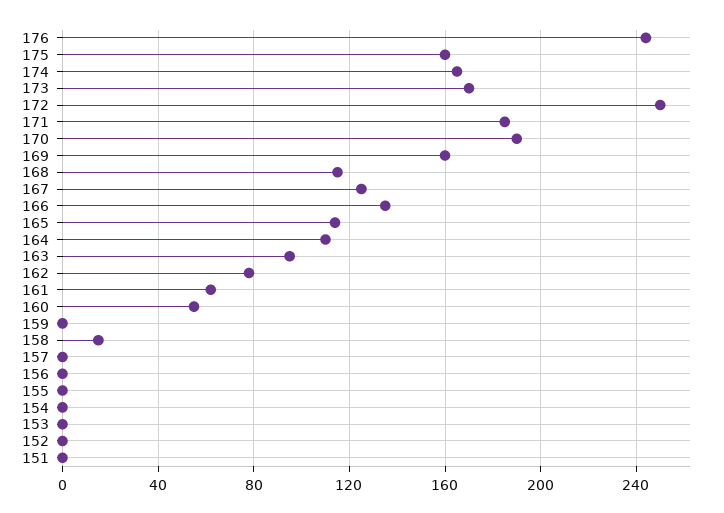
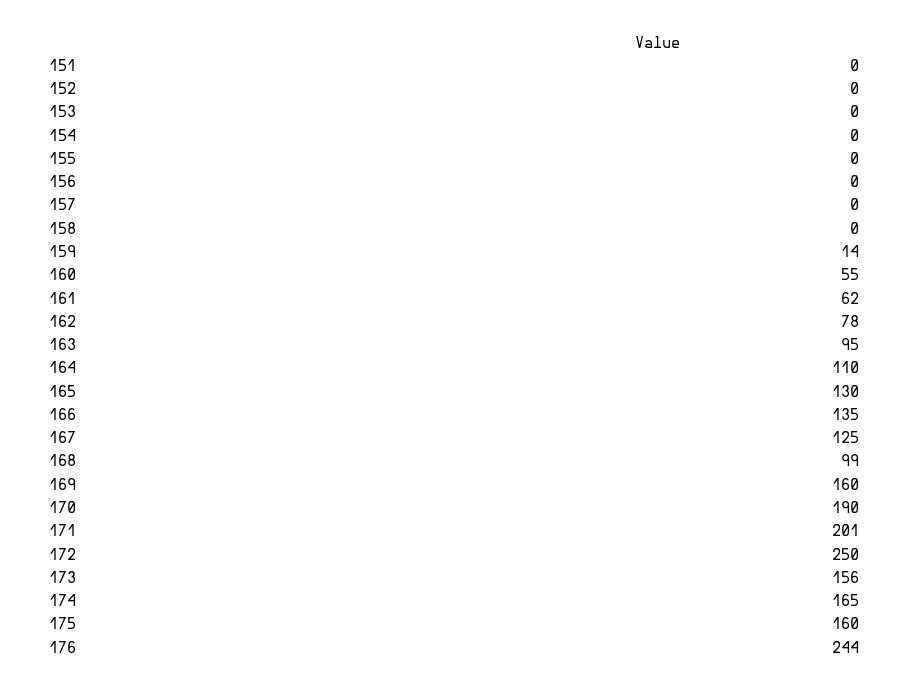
173: 170 -> 156
171: 185 -> 201
168: 115 -> 99
165: 115 -> 130
159: 0 -> 14
158: 15 -> 0

